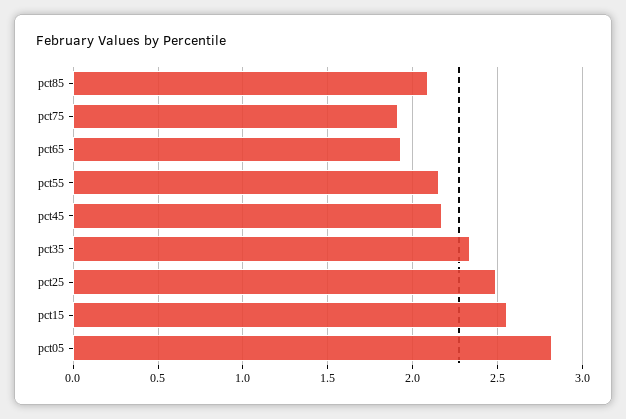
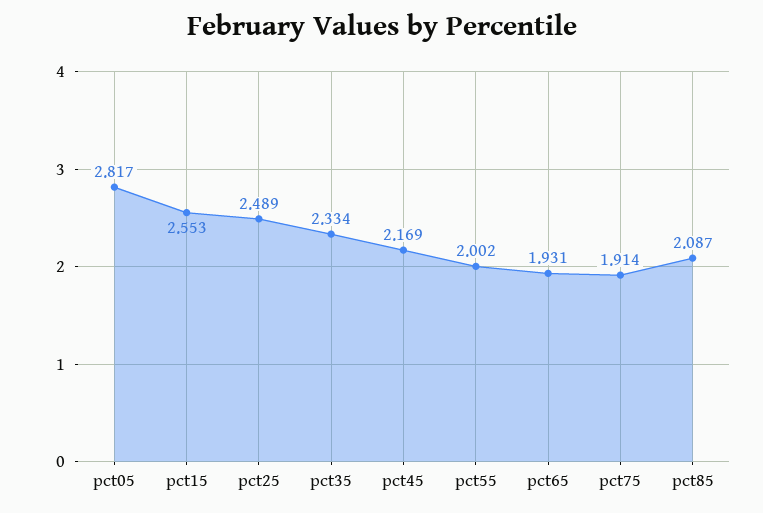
pct55: 2.15 -> 2.002

